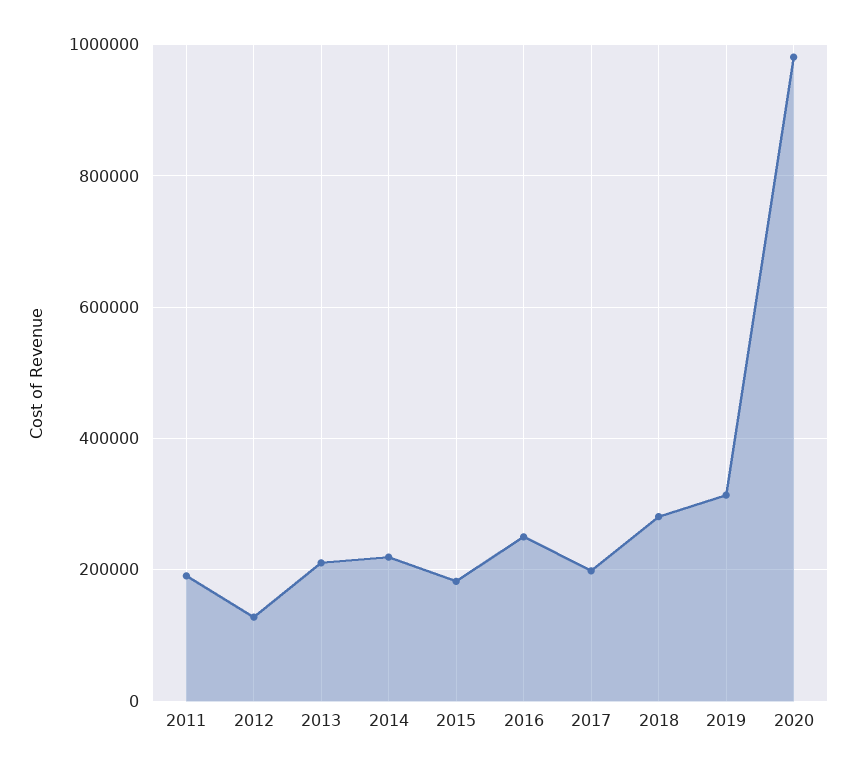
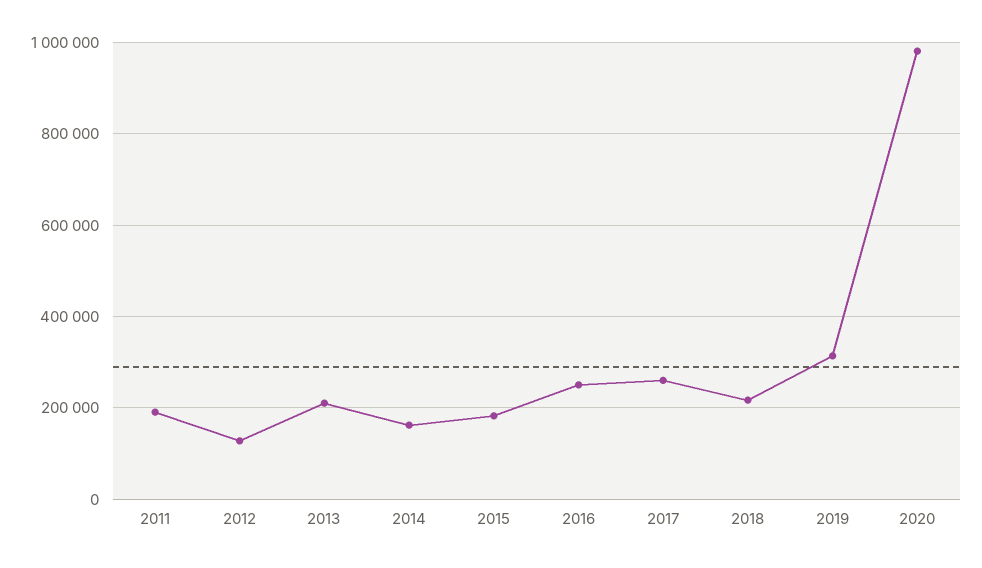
2014: 220000 -> 160000
2017: 200000 -> 260000
2018: 280000 -> 220000

